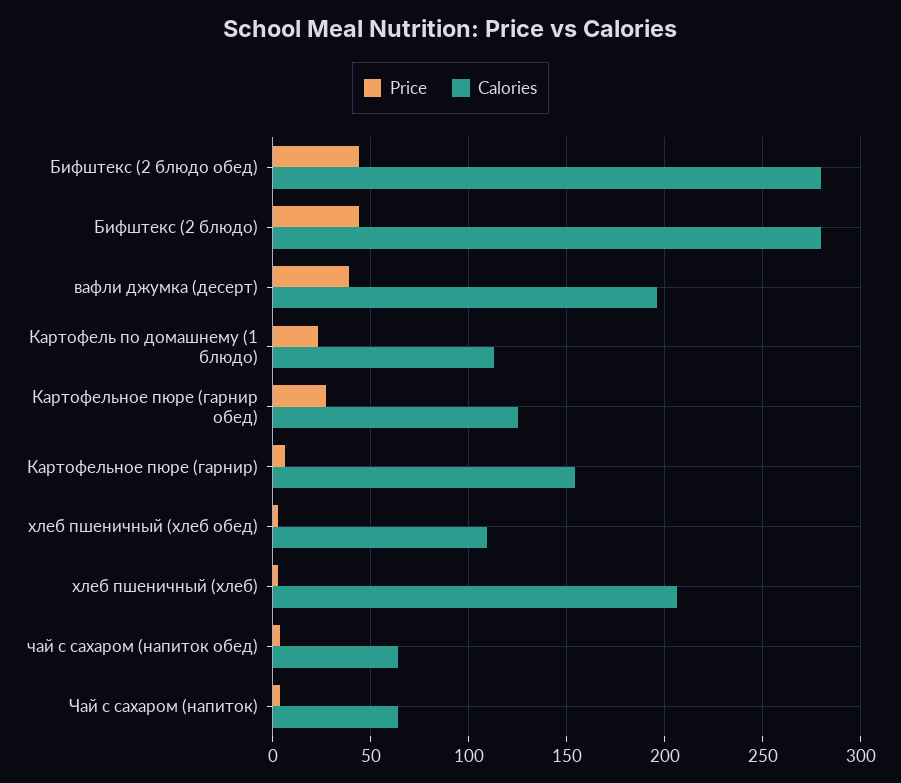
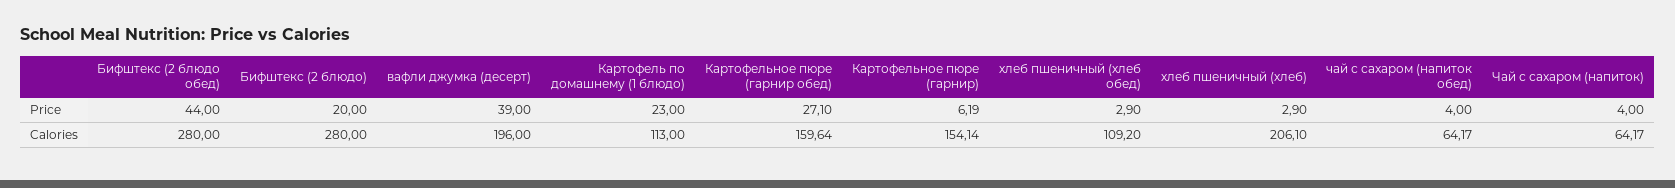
Price, Бифштекс (2 блюдо): 45 -> 20
Calories, Картофельное пюре (гарнир обед): 125 -> 159.64

